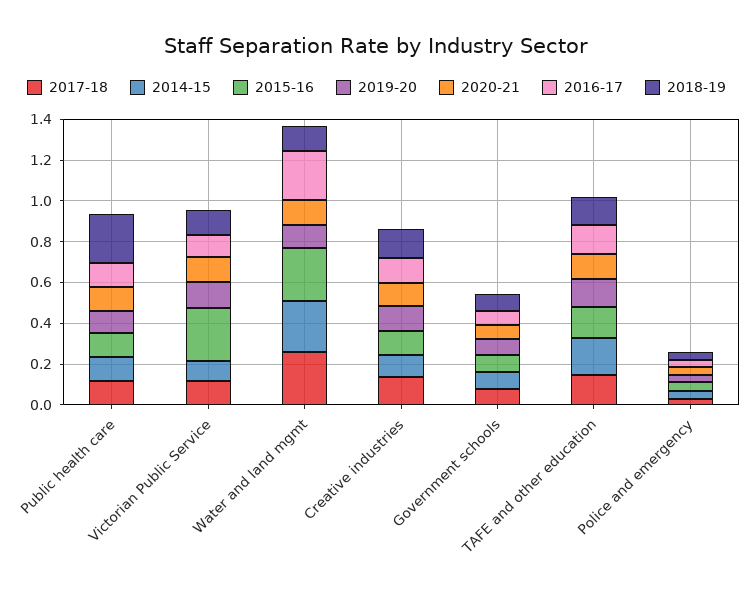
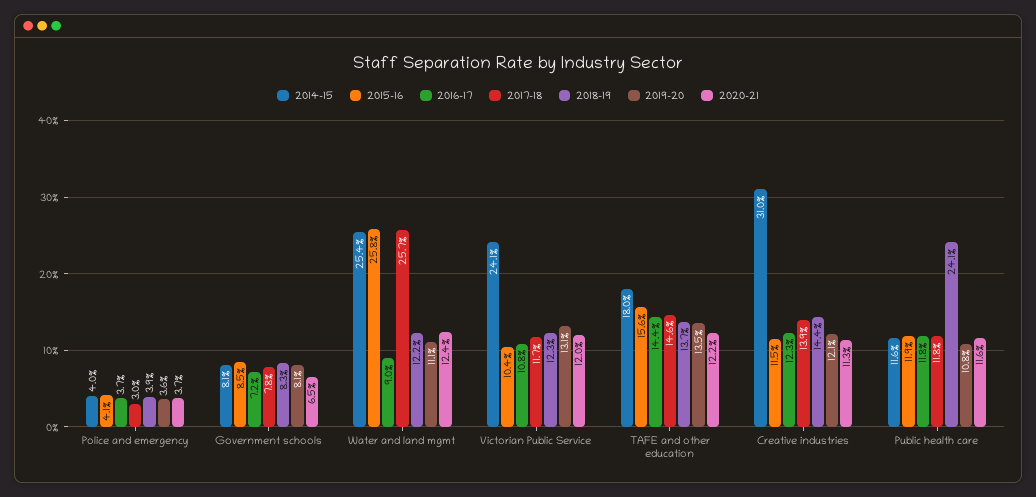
2014-15, Victorian Public Service: 0.1 -> 0.241
2015-16, Victorian Public Service: 0.25 -> 0.104
2016-17, Water and land mgmt: 0.25 -> 0.09
2014-15, Creative industries: 0.1 -> 0.31

